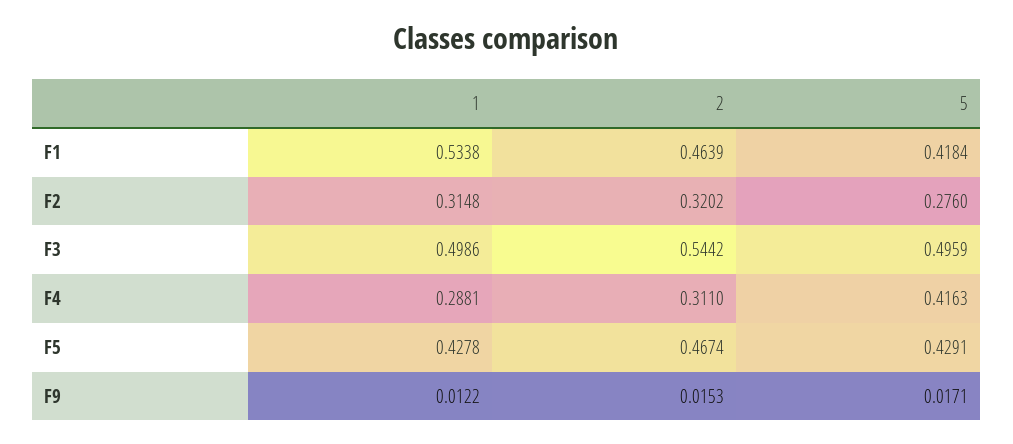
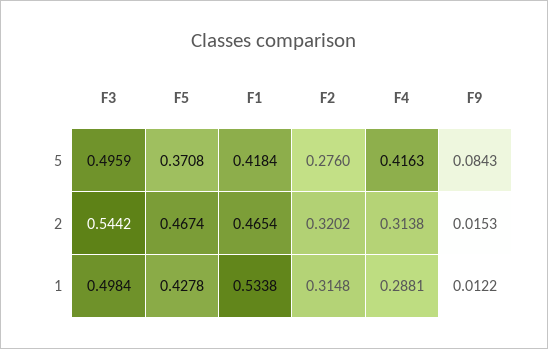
2, F1: 0.4639 -> 0.4654
1, F3: 0.4986 -> 0.4984
2, F4: 0.311 -> 0.3138
5, F5: 0.4291 -> 0.3708
5, F9: 0.0171 -> 0.0843

